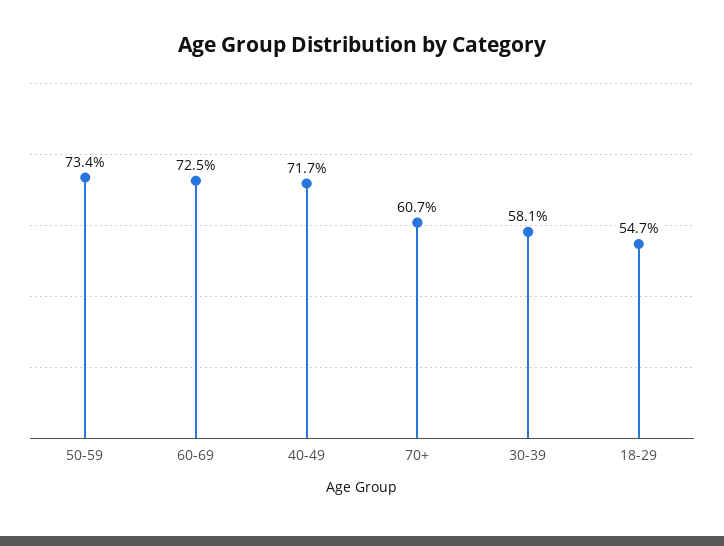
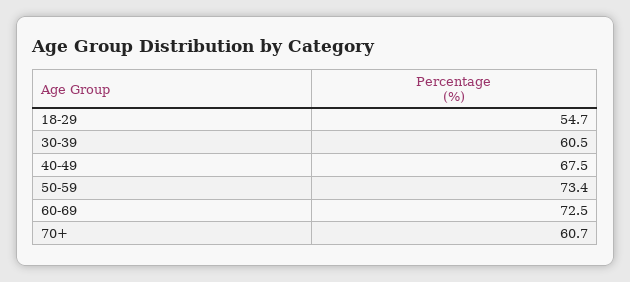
40-49: 71.7 -> 67.5
30-39: 58.1 -> 60.5

